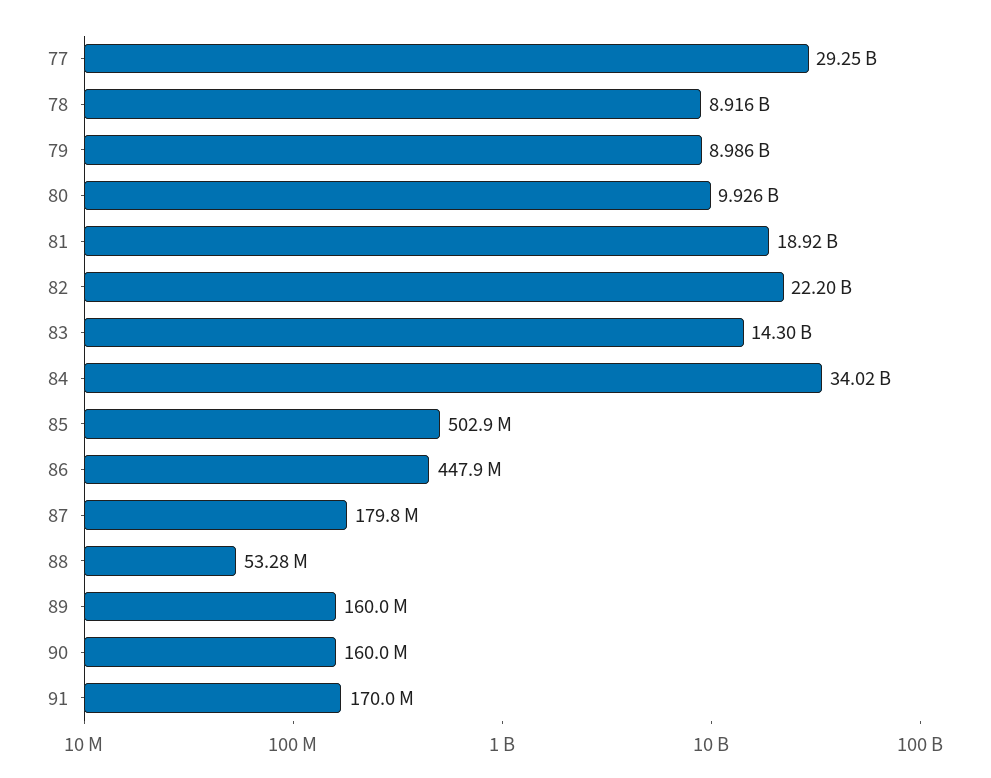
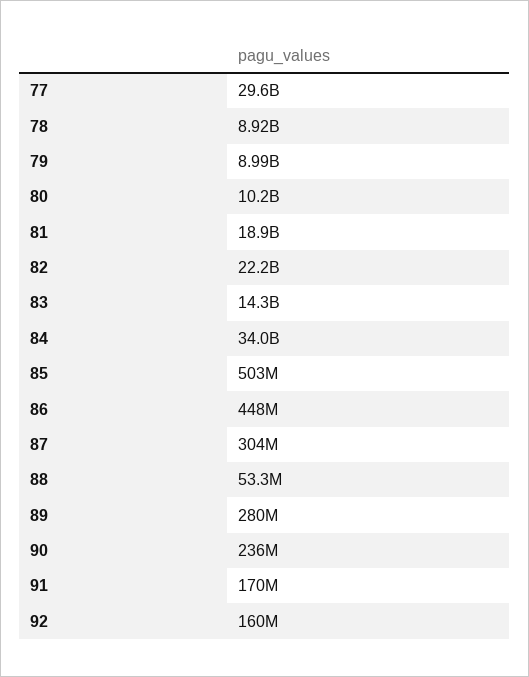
77: 29250000000 -> 29600000000
80: 9926000000 -> 10200000000
87: 179800000 -> 304000000
89: 160000000 -> 280000000
90: 160000000 -> 236000000
92: none -> 160000000

